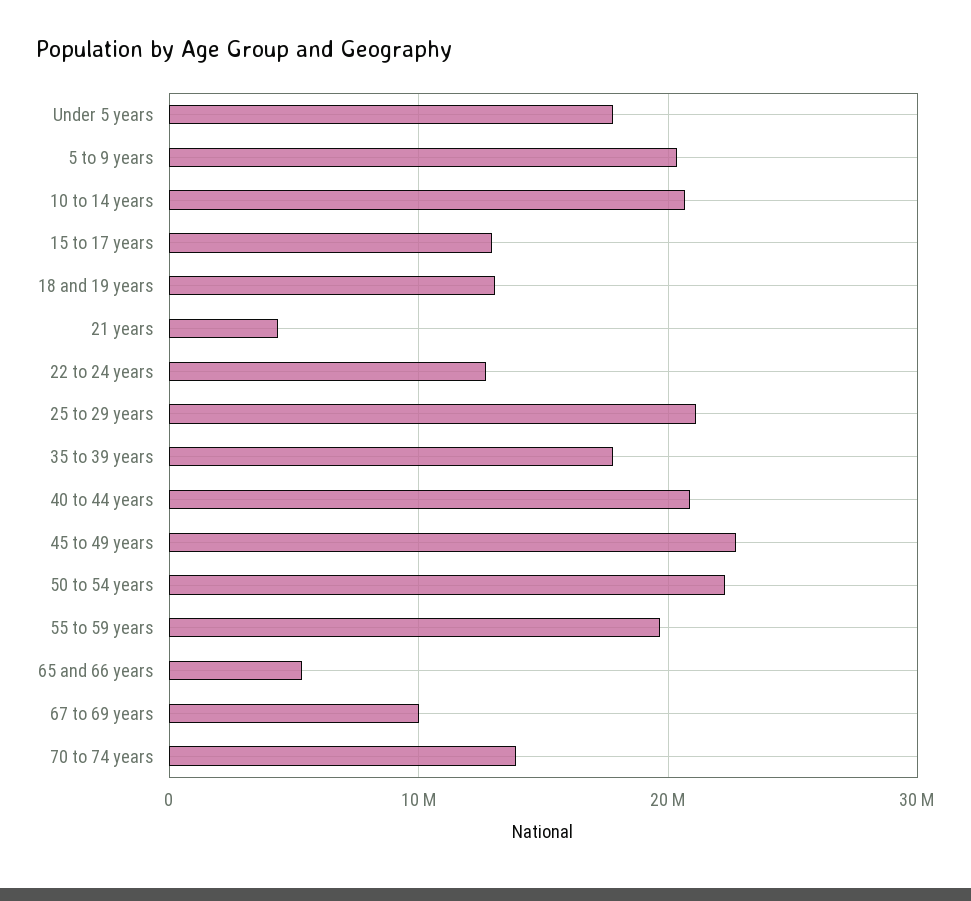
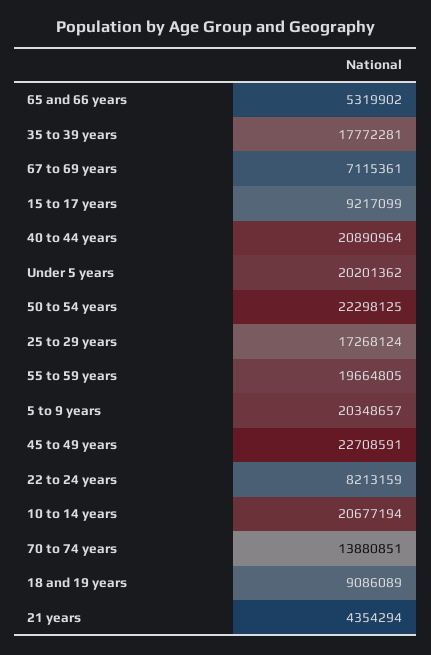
Under 5 years: 18000000 -> 20201362
15 to 17 years: 13000000 -> 9217099
18 and 19 years: 13000000 -> 9086089
22 to 24 years: 13000000 -> 8213159
25 to 29 years: 21000000 -> 17268124
67 to 69 years: 10000000 -> 7115361

